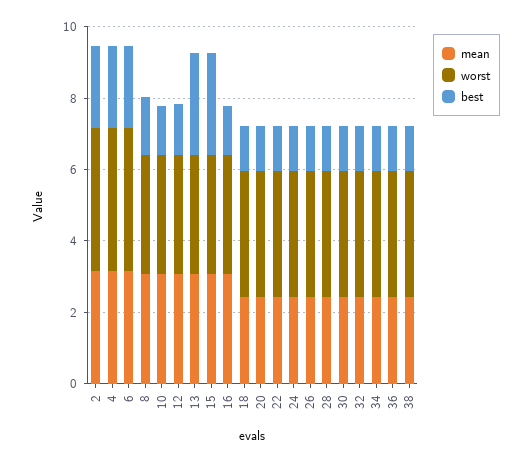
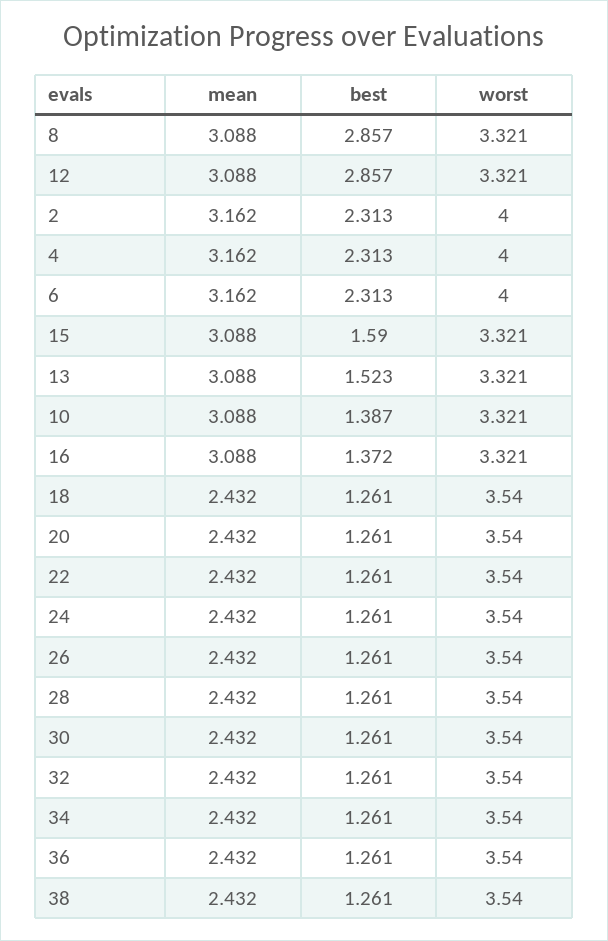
best, 8: 1.5 -> 2.857
best, 12: 1.5 -> 2.857
best, 13: 3 -> 1.523
best, 15: 3 -> 1.59

